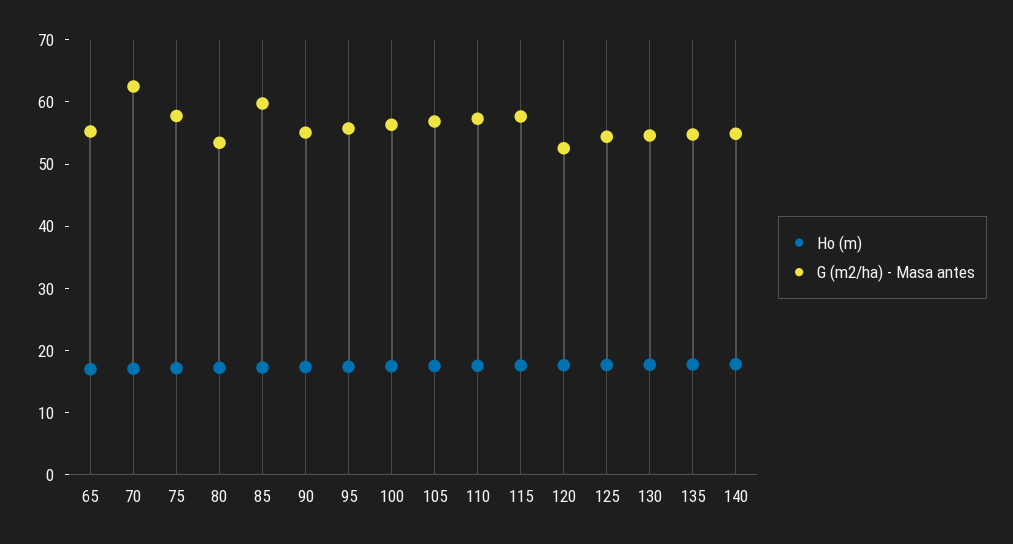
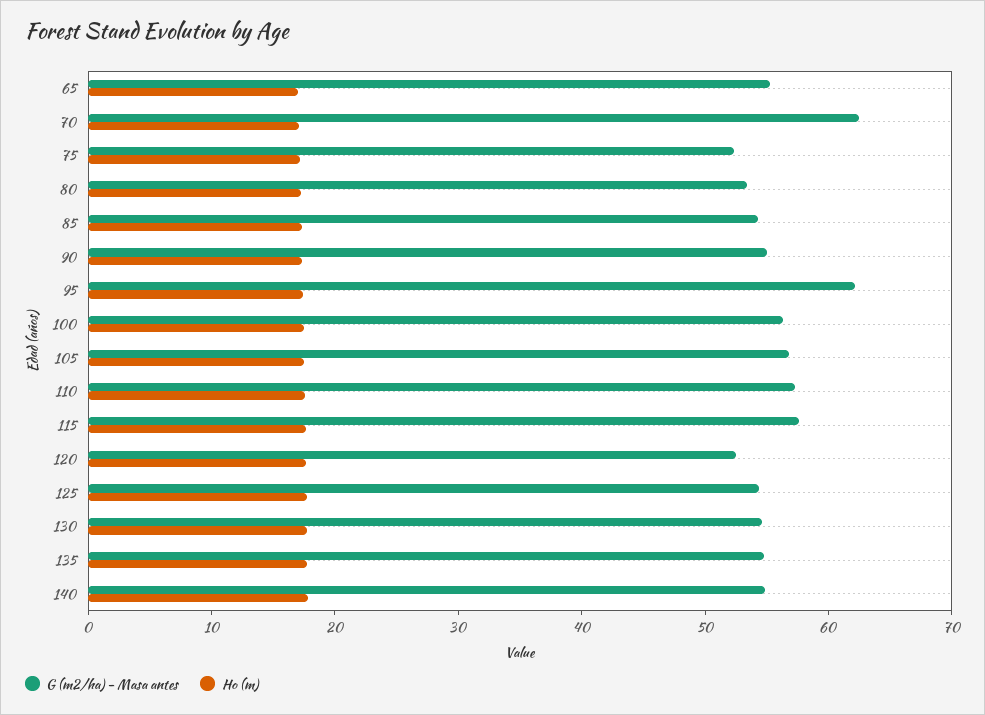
G (m2/ha) - Masa antes, 75: 58 -> 52
G (m2/ha) - Masa antes, 85: 60 -> 54
G (m2/ha) - Masa antes, 95: 56 -> 62

